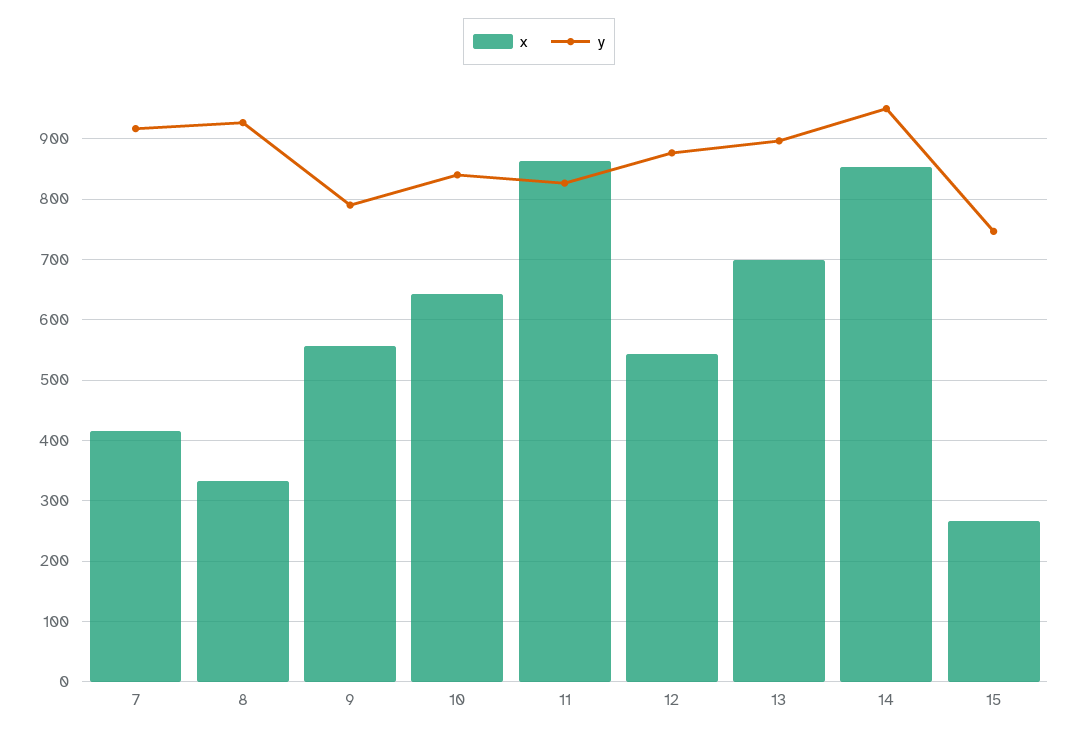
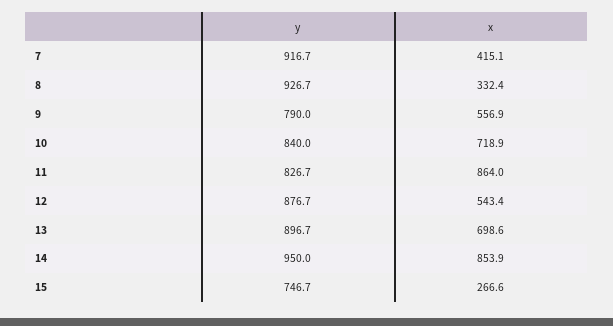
x, 10: 640 -> 718.9

